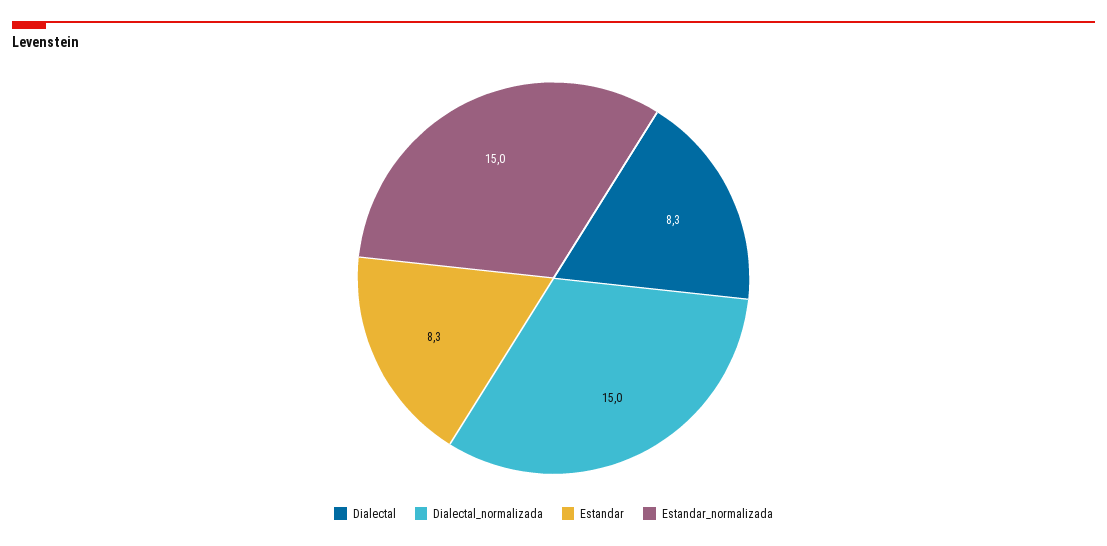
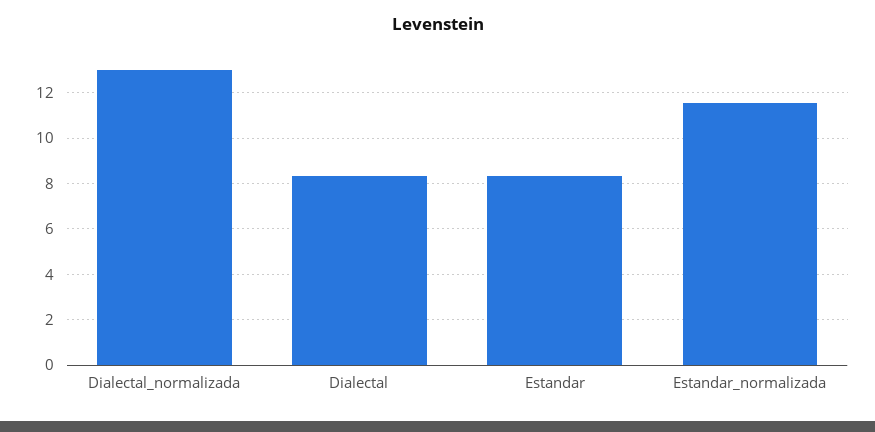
Dialectal_normalizada: 15 -> 13
Estandar_normalizada: 15 -> 11.5

